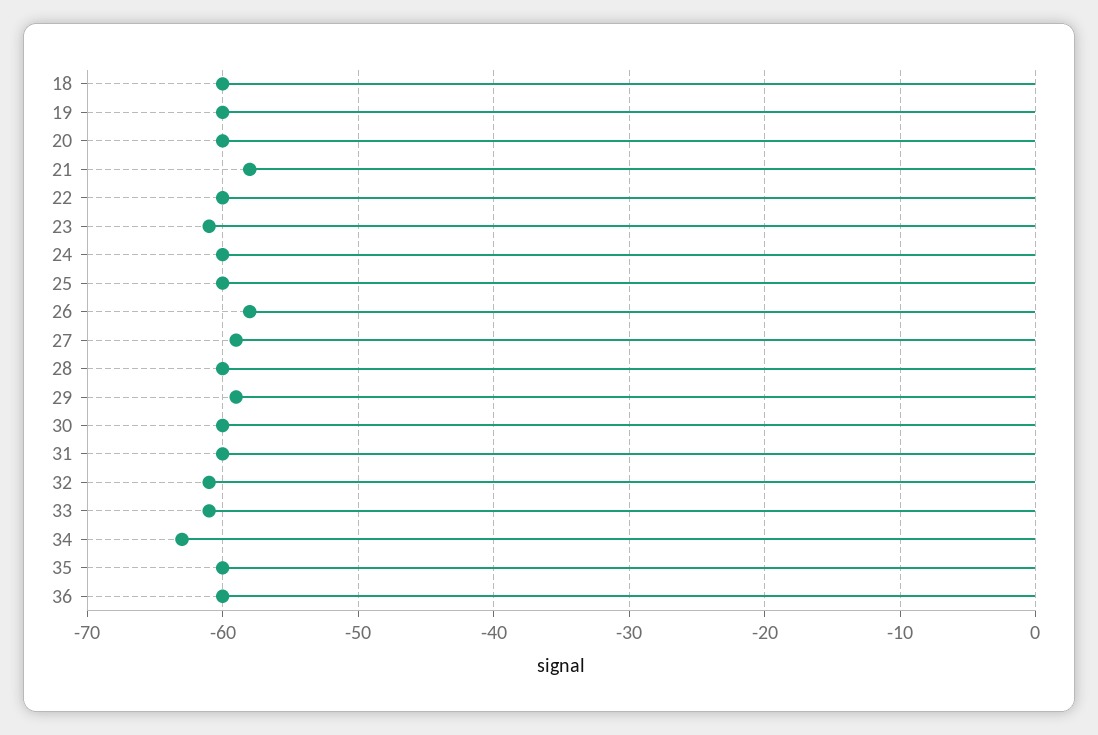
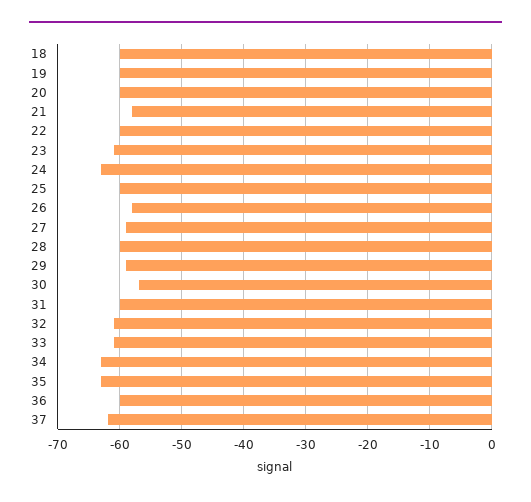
24: -60 -> -63
30: -60 -> -57
35: -60 -> -63
37: none -> -62

